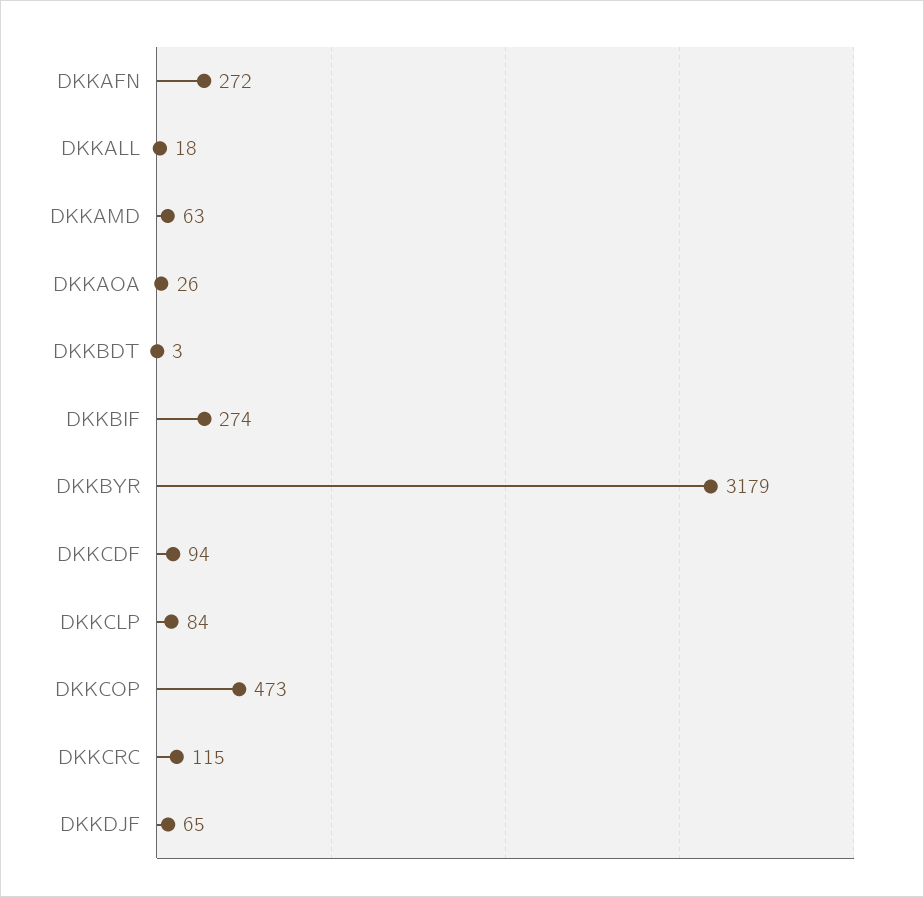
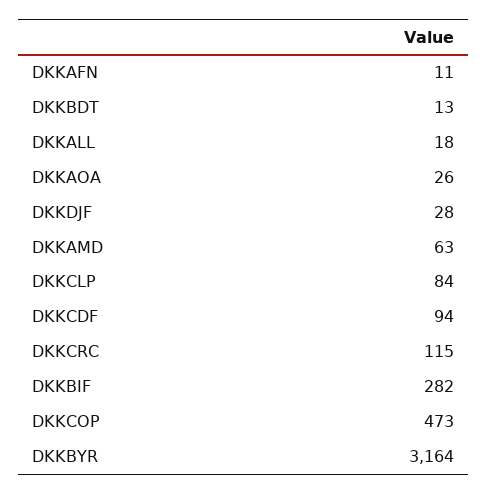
DKKAFN: 272 -> 11
DKKBDT: 3 -> 13
DKKBIF: 274 -> 282
DKKBYR: 3179 -> 3164
DKKDJF: 65 -> 28

